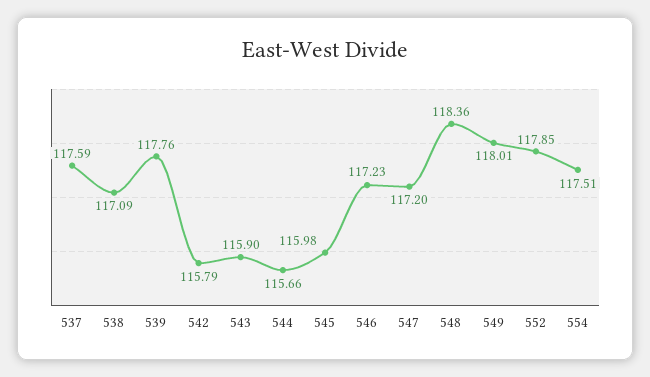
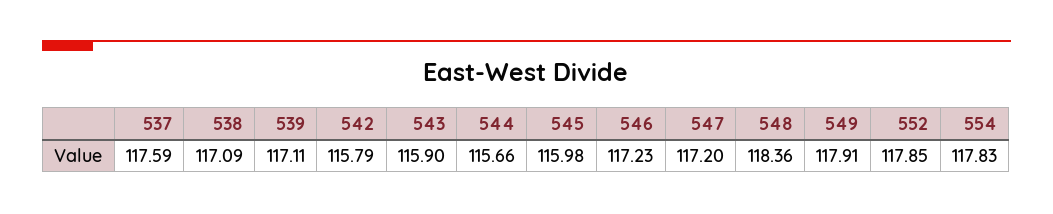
539: 117.76 -> 117.11
549: 118.01 -> 117.91
554: 117.51 -> 117.83

